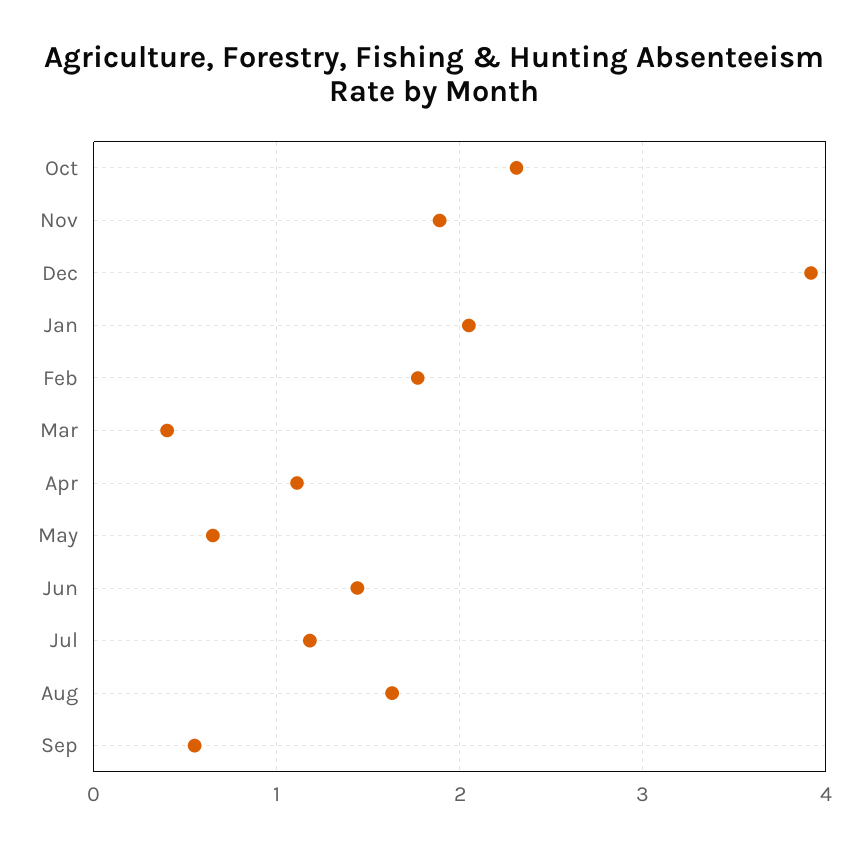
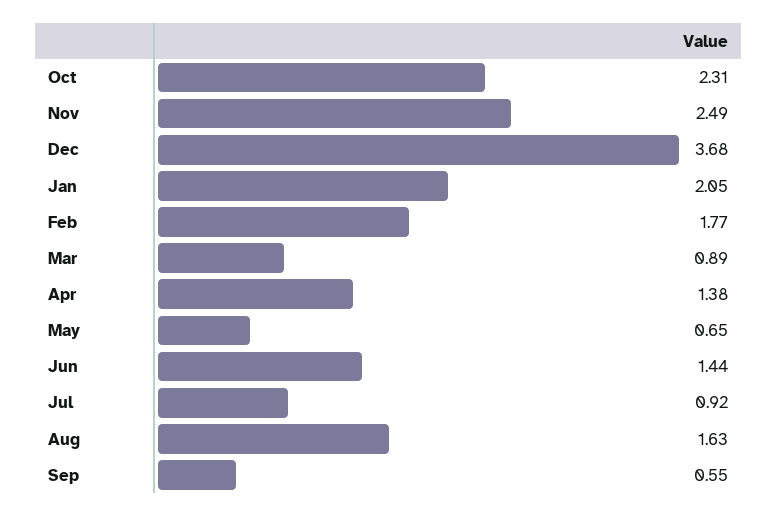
Nov: 1.9 -> 2.49
Dec: 3.9 -> 3.68
Mar: 0.4 -> 0.89
Apr: 1.1 -> 1.38
Jul: 1.2 -> 0.92

